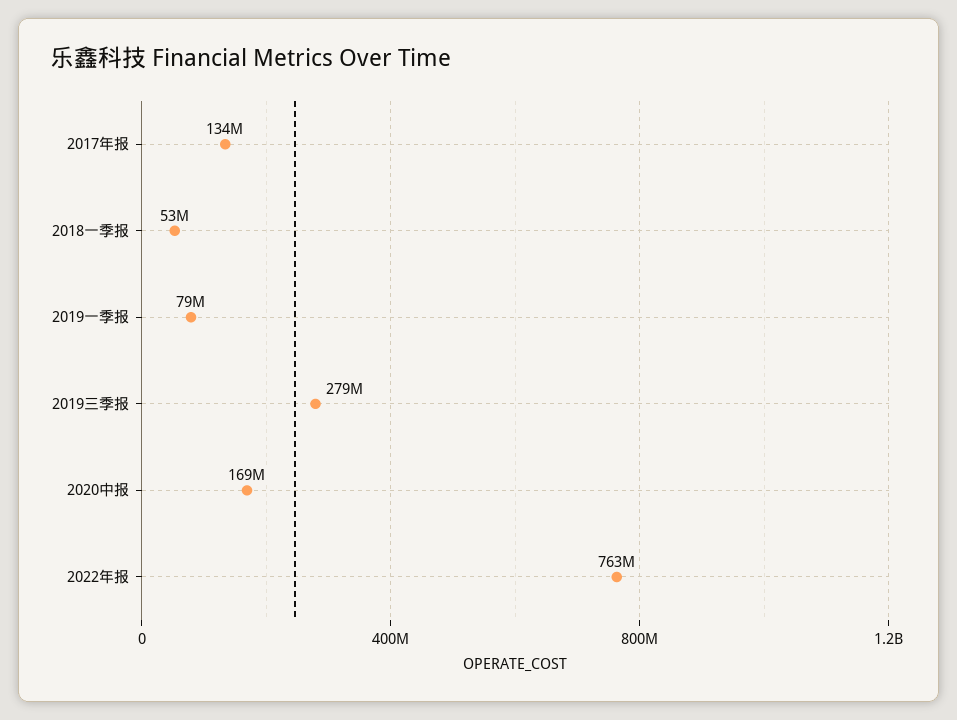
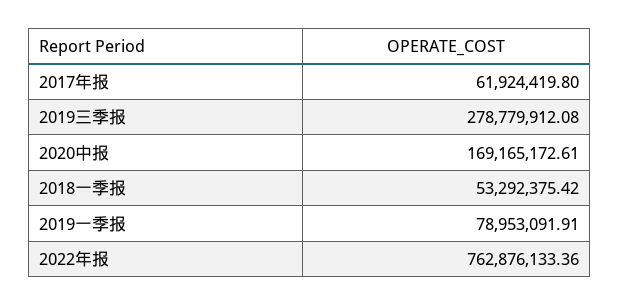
2017年报: 134000000 -> 61924419.8

